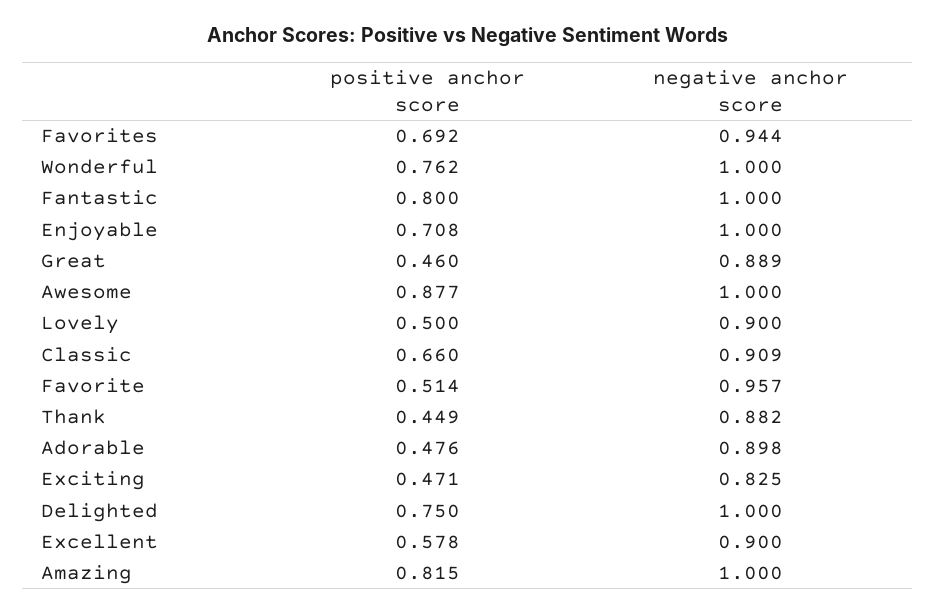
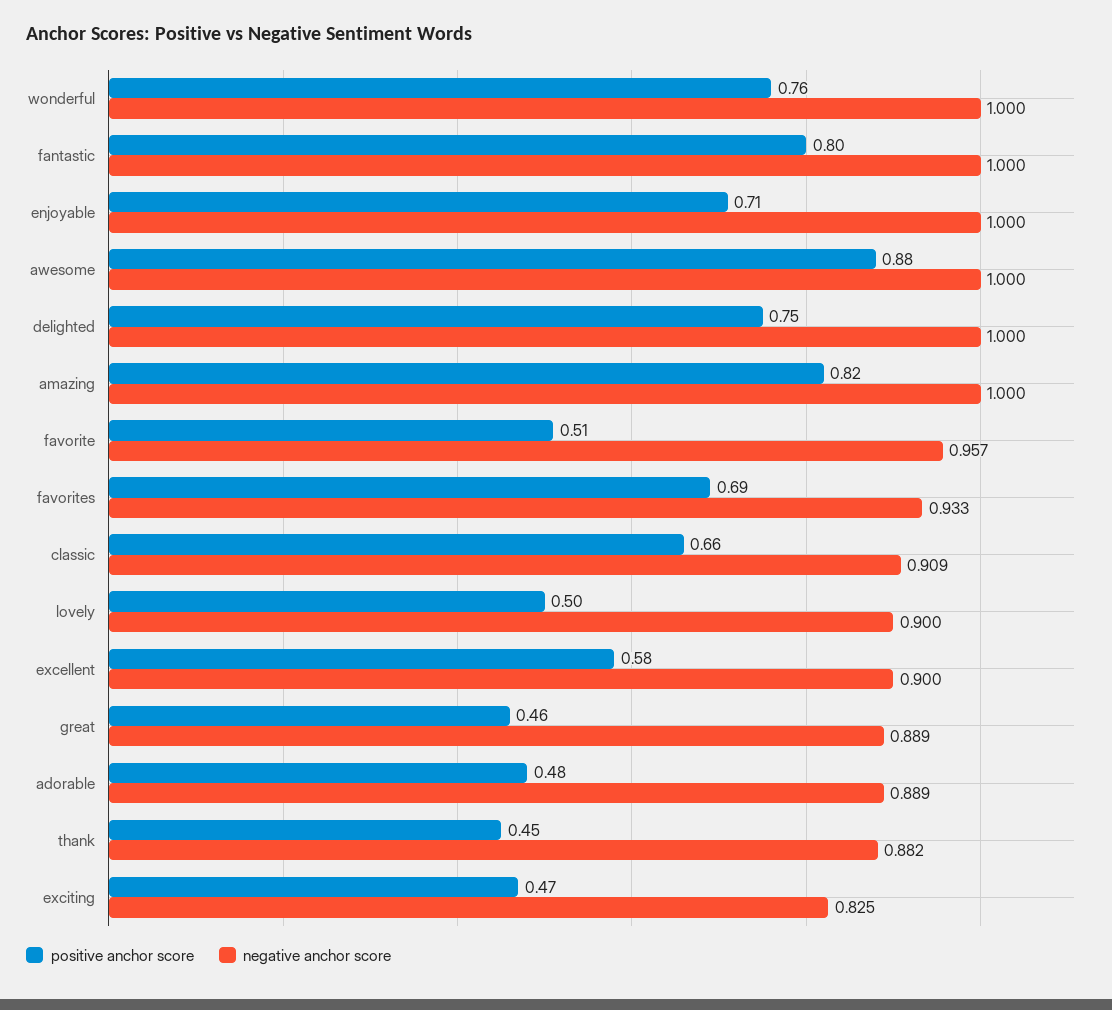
negative anchor score, Favorites: 0.944 -> 0.933
negative anchor score, Adorable: 0.898 -> 0.889

